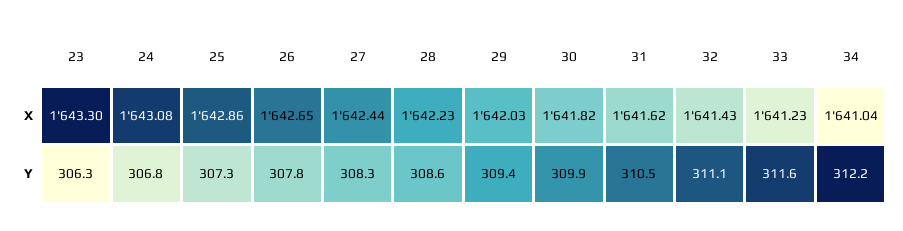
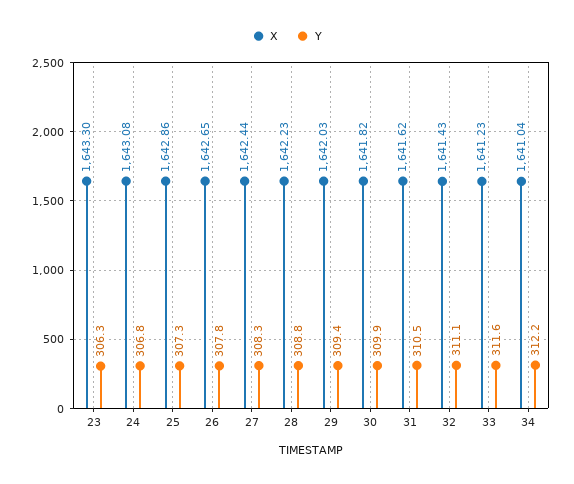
Y, 28: 308.6 -> 308.8

